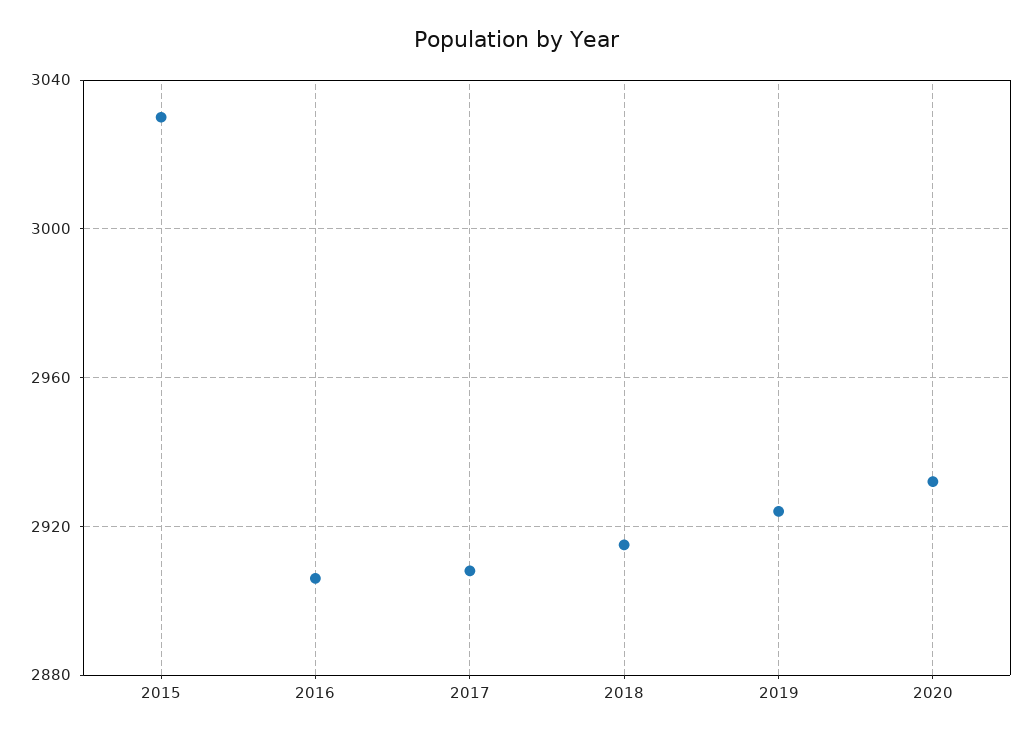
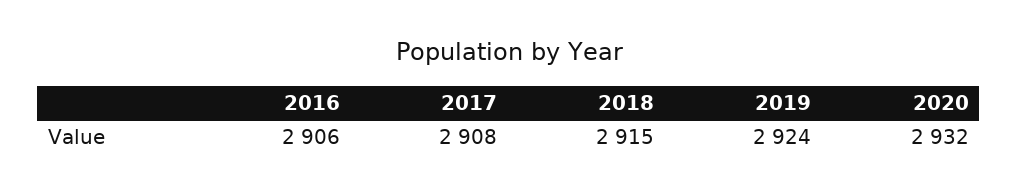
2015: 3030 -> none

